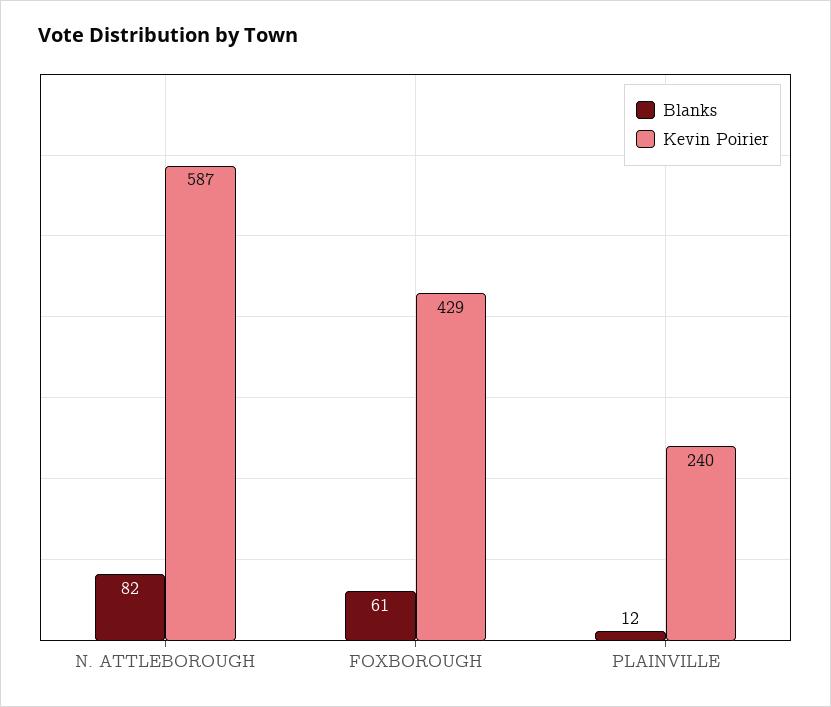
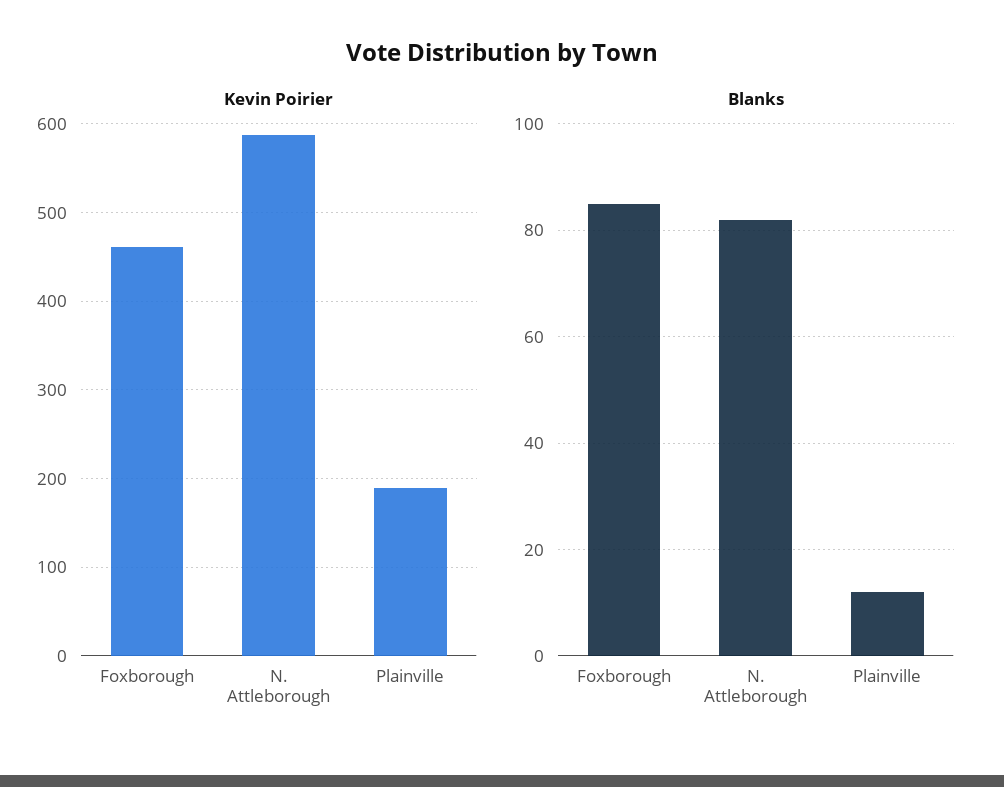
Blanks, FOXBOROUGH: 61 -> 85
Kevin Poirier, FOXBOROUGH: 429 -> 460
Kevin Poirier, PLAINVILLE: 240 -> 190

